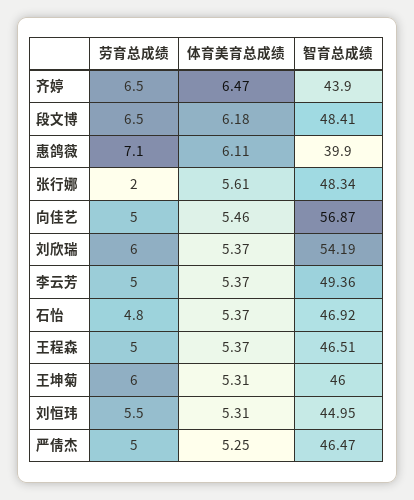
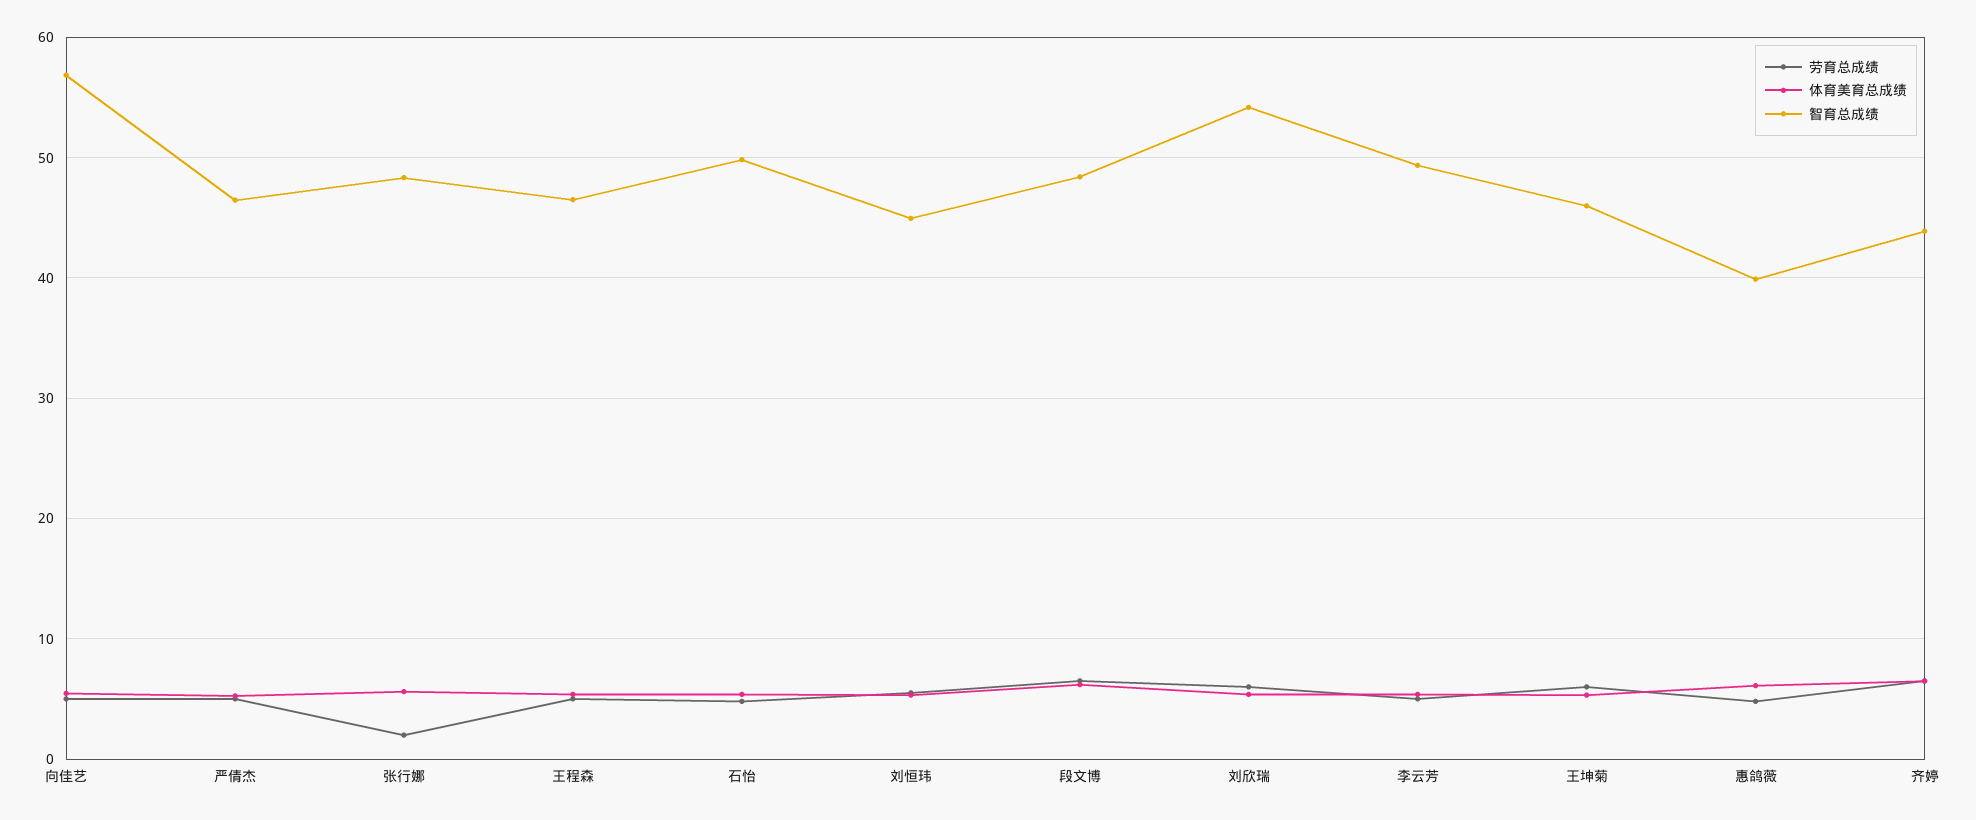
劳育总成绩, 惠鸽薇: 7.1 -> 5
智育总成绩, 石怡: 46.92 -> 50

